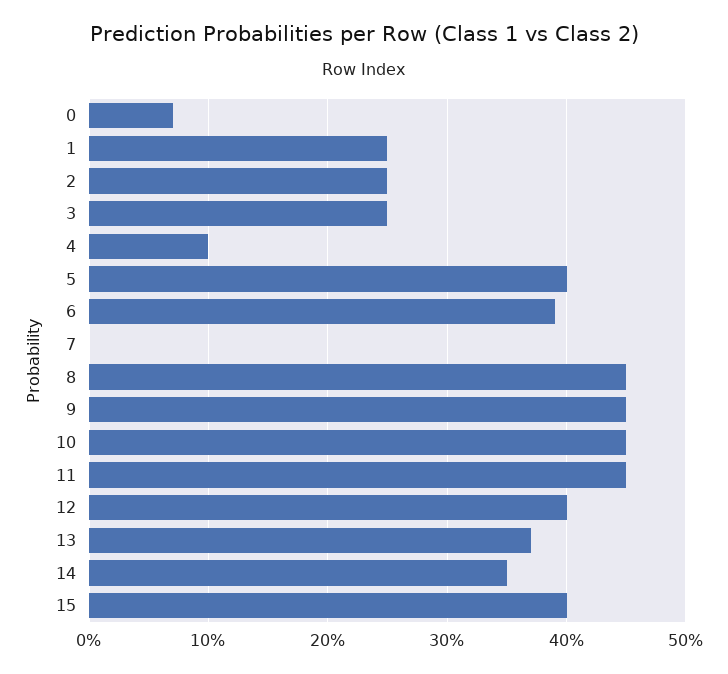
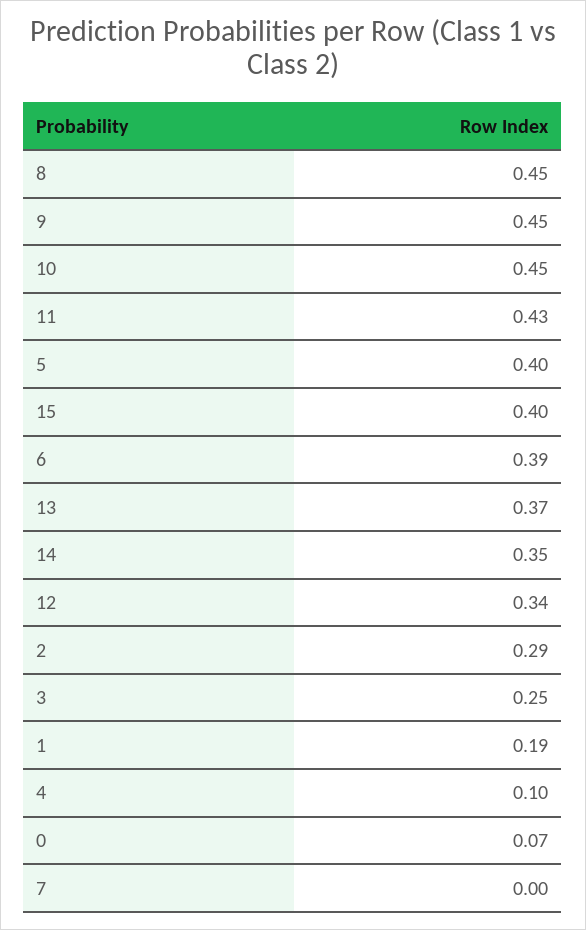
1: 0.25 -> 0.19
2: 0.25 -> 0.29
11: 0.45 -> 0.43
12: 0.4 -> 0.34

